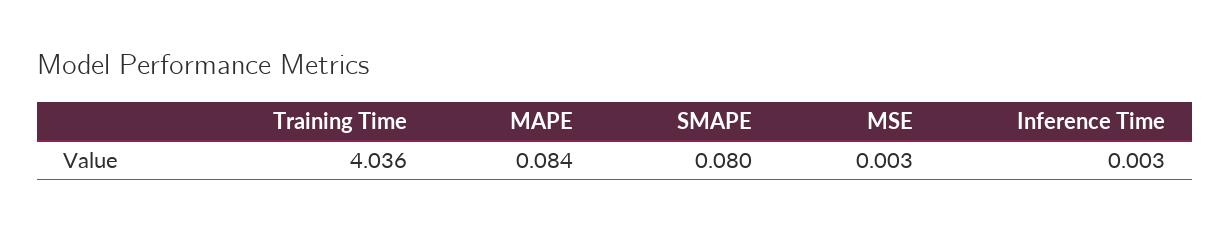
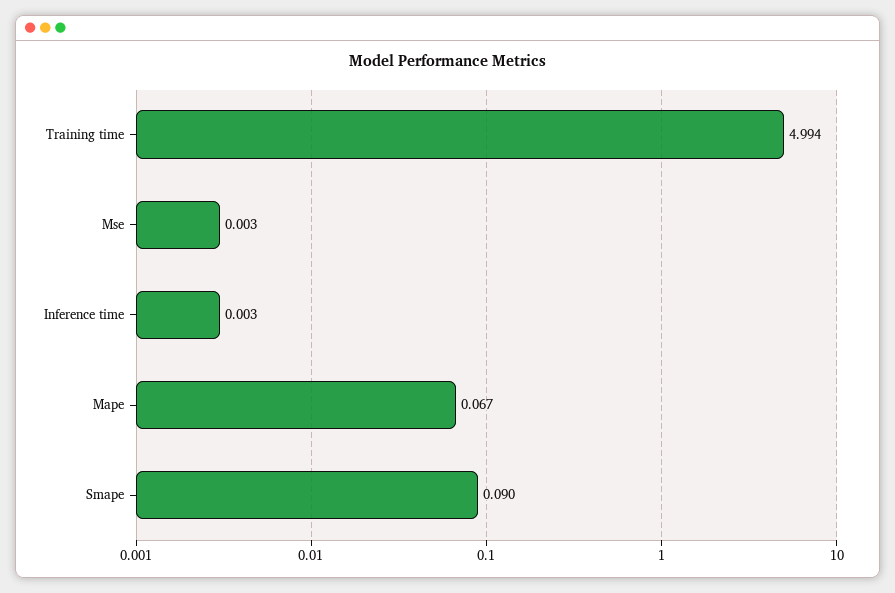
Training Time: 4.036 -> 4.994
MAPE: 0.084 -> 0.067
SMAPE: 0.08 -> 0.09

